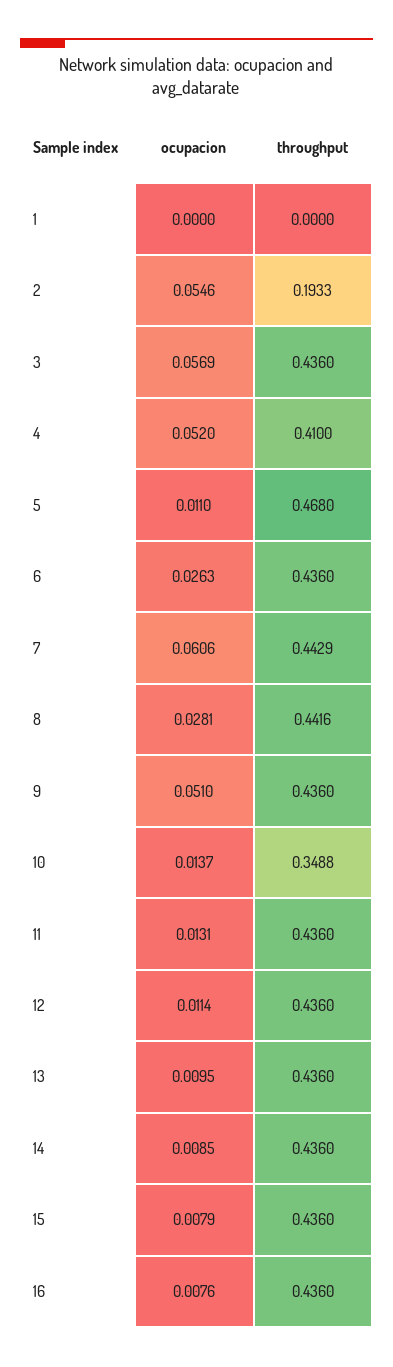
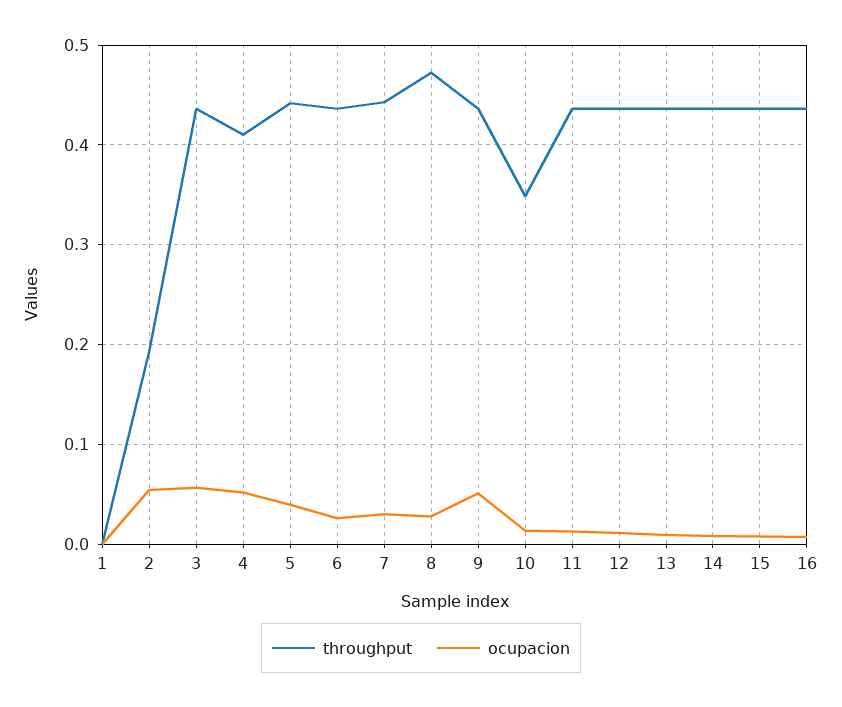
ocupacion, 5: 0.011 -> 0.04
throughput, 5: 0.468 -> 0.44
ocupacion, 7: 0.0606 -> 0.03
throughput, 8: 0.4416 -> 0.47

